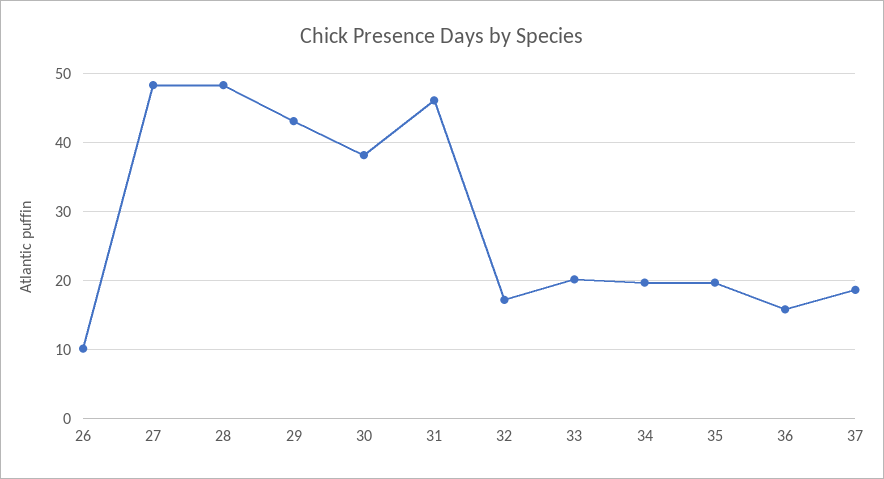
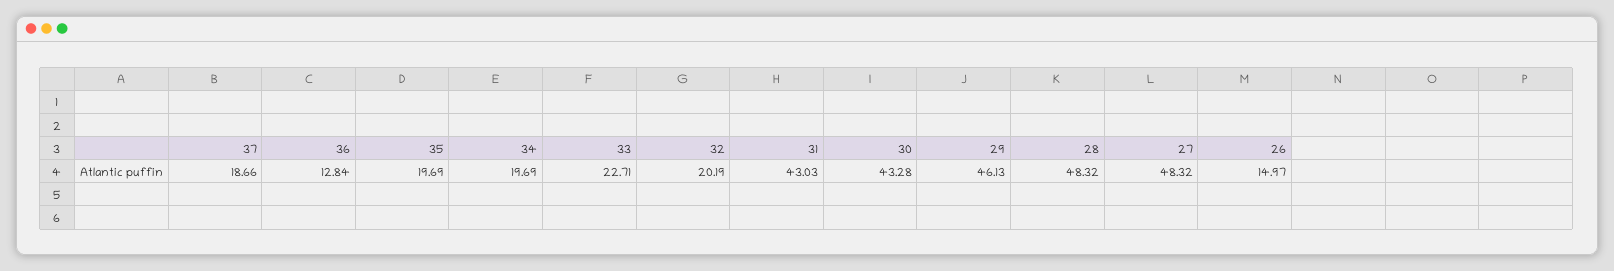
26: 10 -> 14.97
29: 43 -> 46.13
30: 38 -> 43.28
31: 46 -> 43.03
32: 17 -> 20.19
33: 20 -> 22.71
36: 16 -> 12.84

